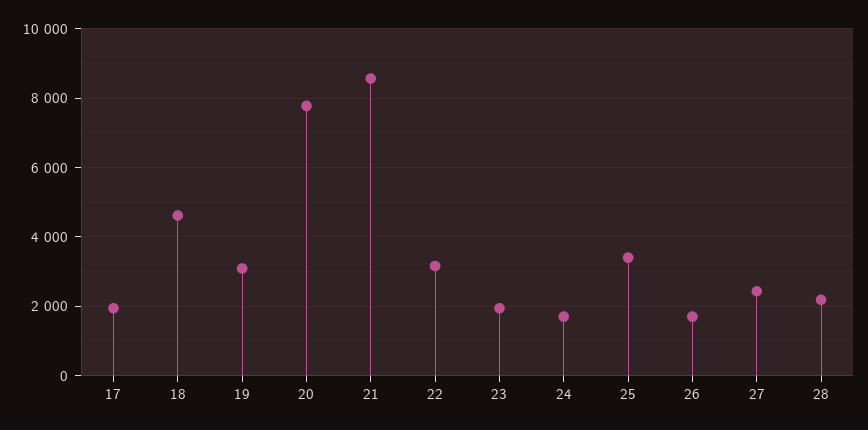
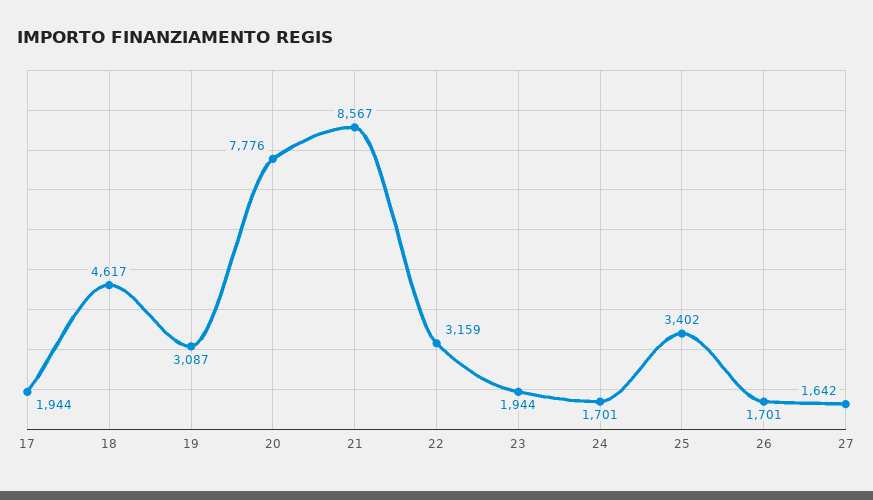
27: 2400 -> 1642
28: 2200 -> none

